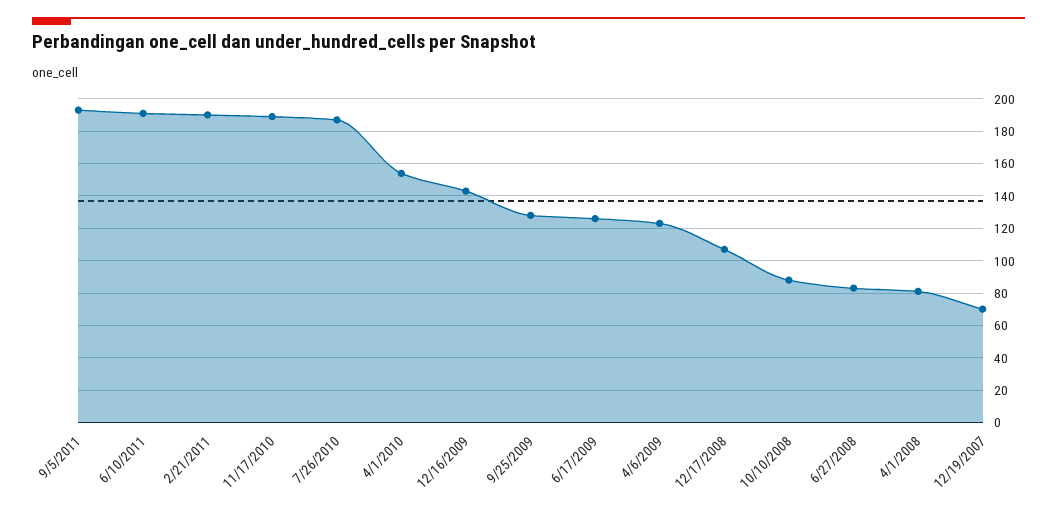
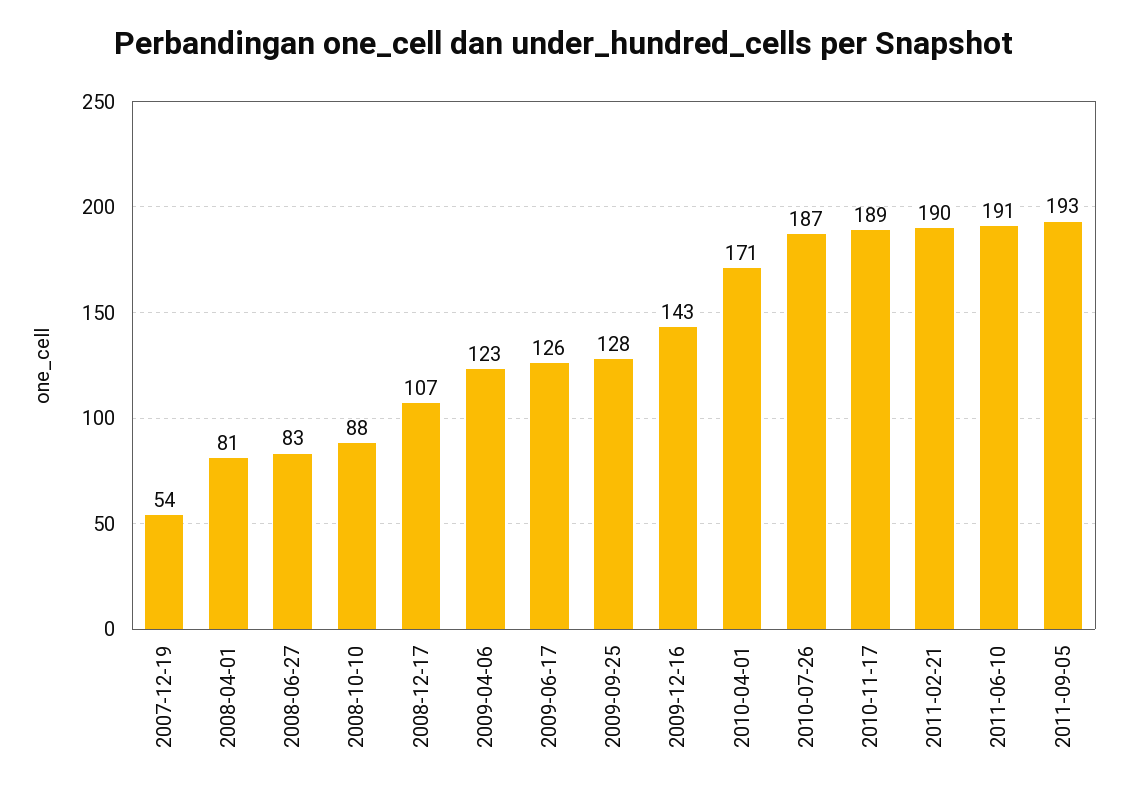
4/1/2010: 155 -> 171
12/19/2007: 70 -> 54

